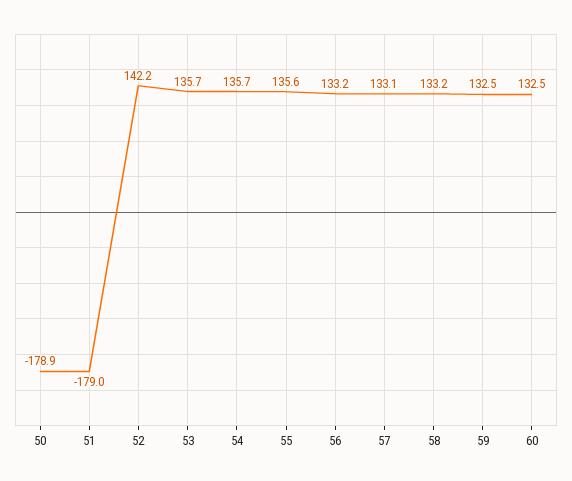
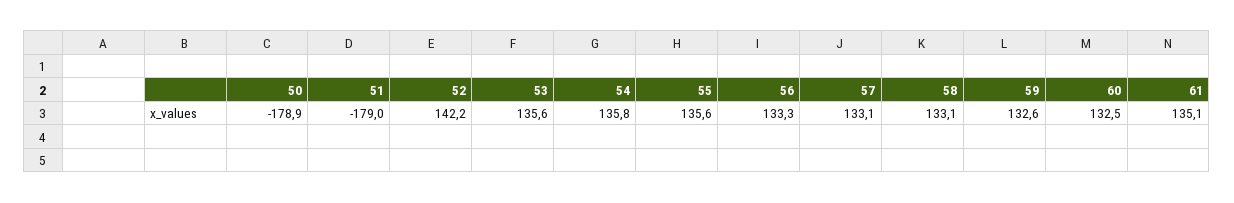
53: 135.7 -> 135.6
54: 135.7 -> 135.8
56: 133.2 -> 133.3
58: 133.2 -> 133.1
59: 132.5 -> 132.6
61: none -> 135.1

